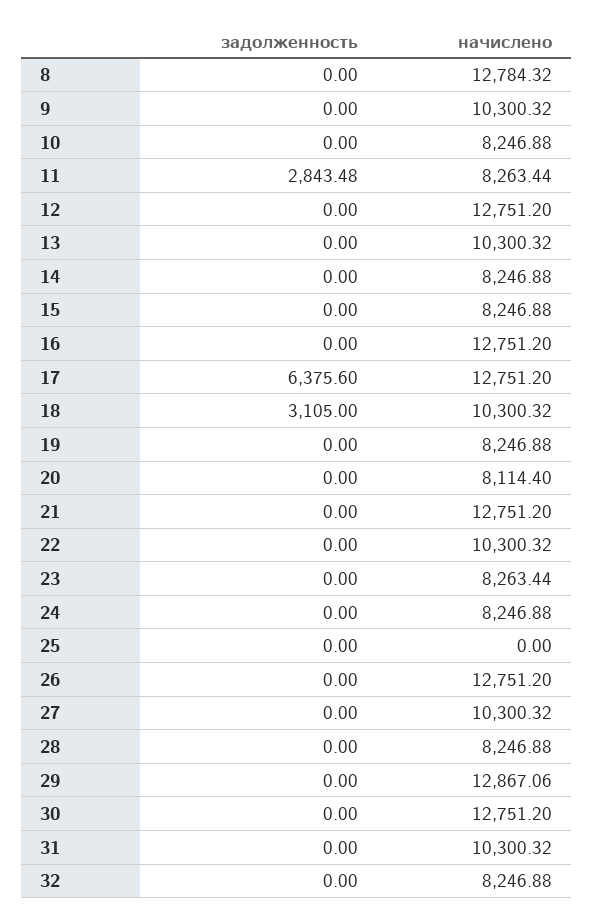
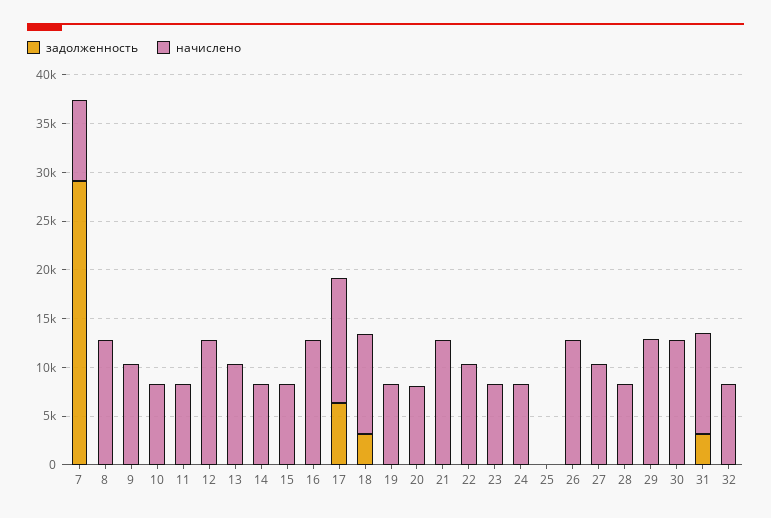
задолженность, 11: 2843.48 -> 0
задолженность, 31: 0 -> 3000
задолженность, 7: none -> 29000
начислено, 7: none -> 8000

